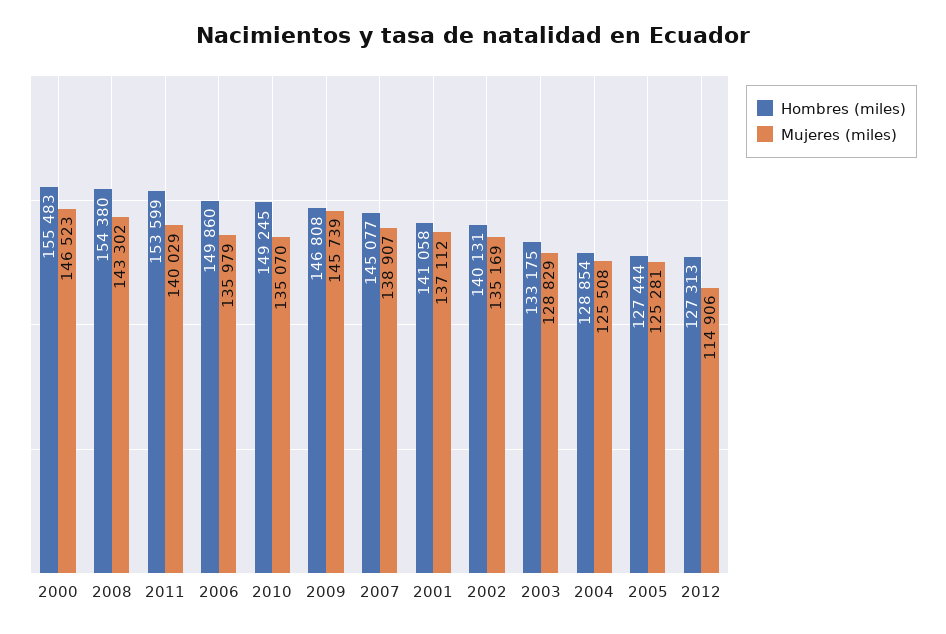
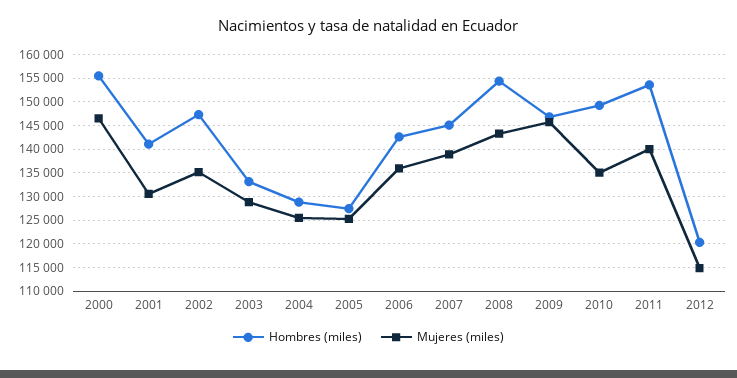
Hombres (miles), 2006: 149860 -> 142500
Mujeres (miles), 2001: 137112 -> 130000
Hombres (miles), 2002: 140131 -> 147500
Hombres (miles), 2012: 127313 -> 120000

